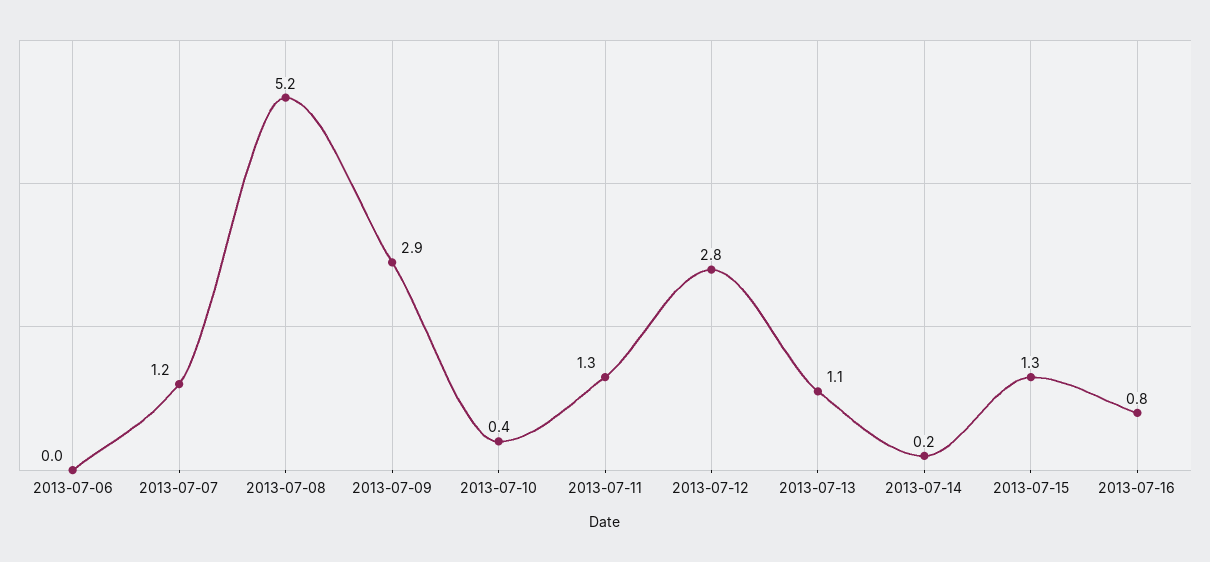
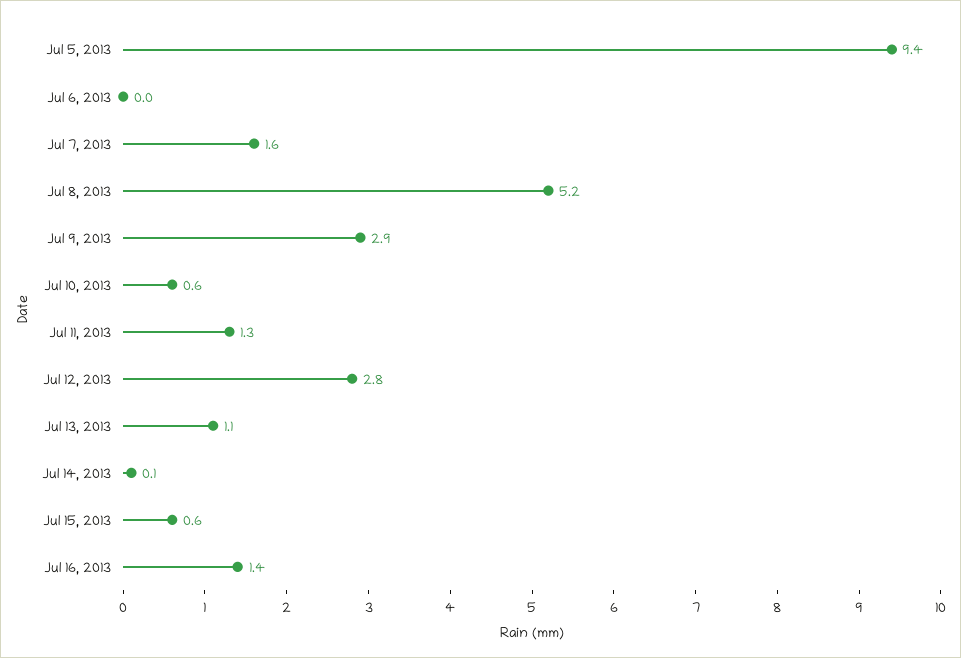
2013-07-07: 1.2 -> 1.6
2013-07-10: 0.4 -> 0.6
2013-07-14: 0.2 -> 0.1
2013-07-15: 1.3 -> 0.6
2013-07-16: 0.8 -> 1.4
Jul 5, 2013: none -> 9.4

